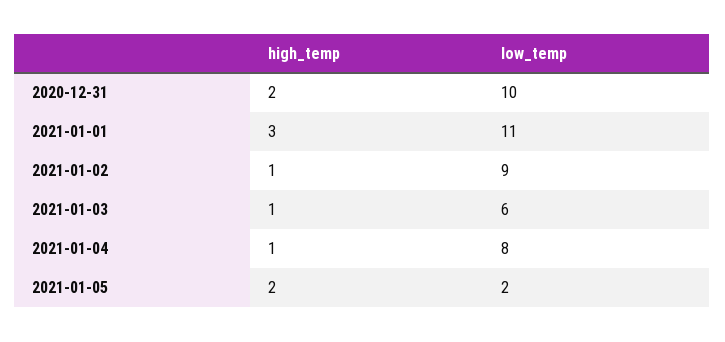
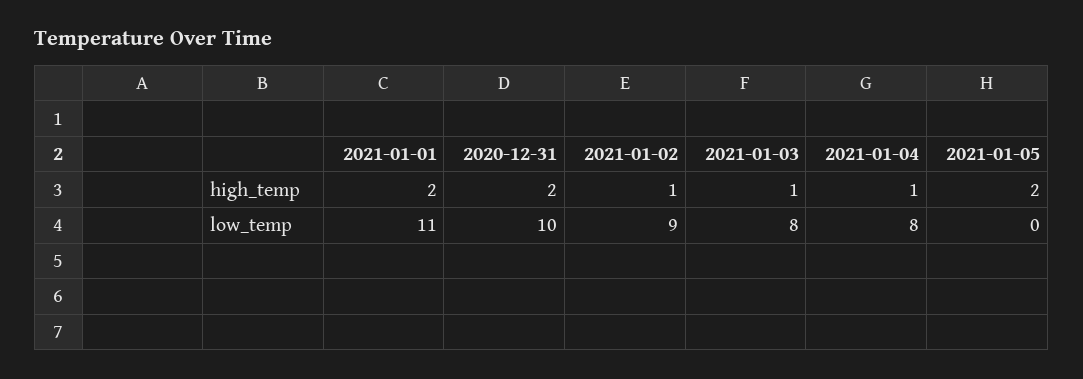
high_temp, 2021-01-01: 3 -> 2
low_temp, 2021-01-03: 6 -> 8
low_temp, 2021-01-05: 2 -> 0

